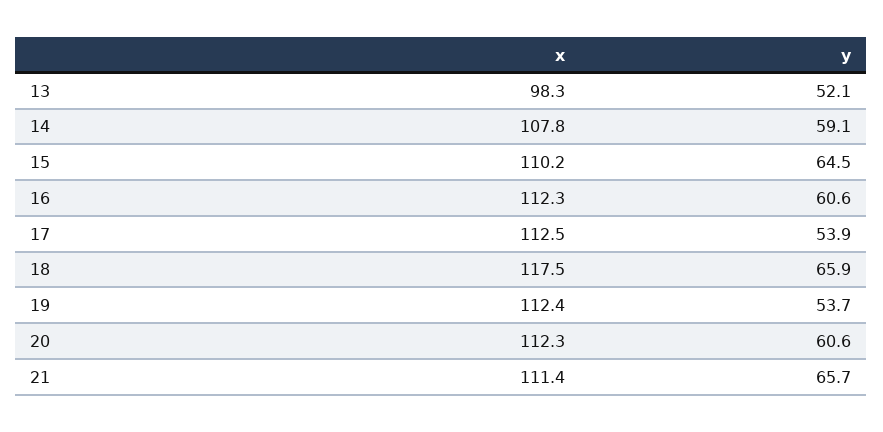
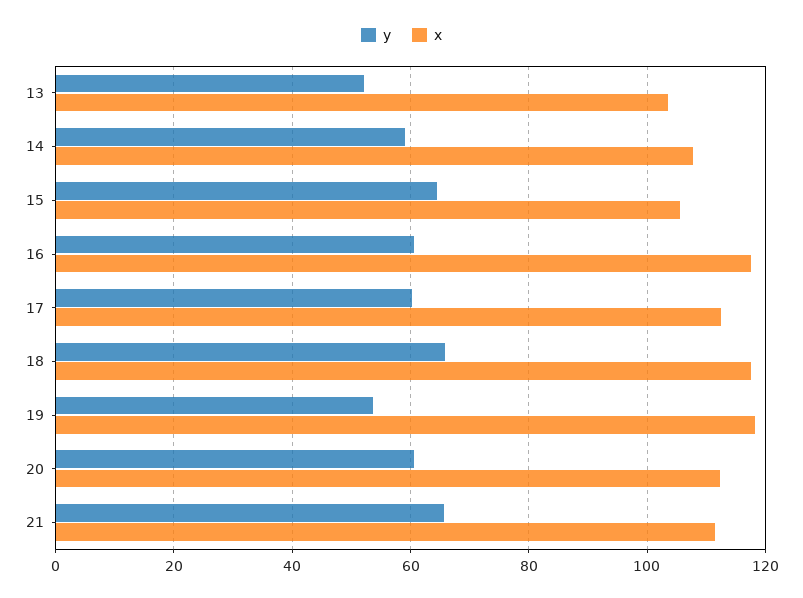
x, 13: 98.3 -> 104
x, 15: 110.2 -> 106
x, 16: 112.3 -> 118
y, 17: 53.9 -> 60
x, 19: 112.4 -> 118

